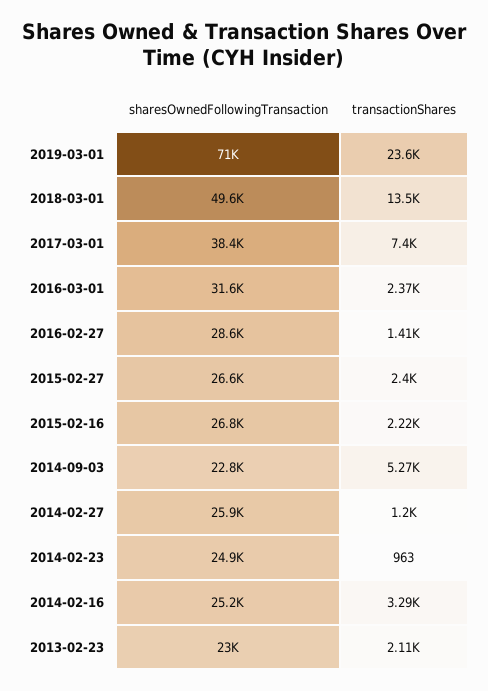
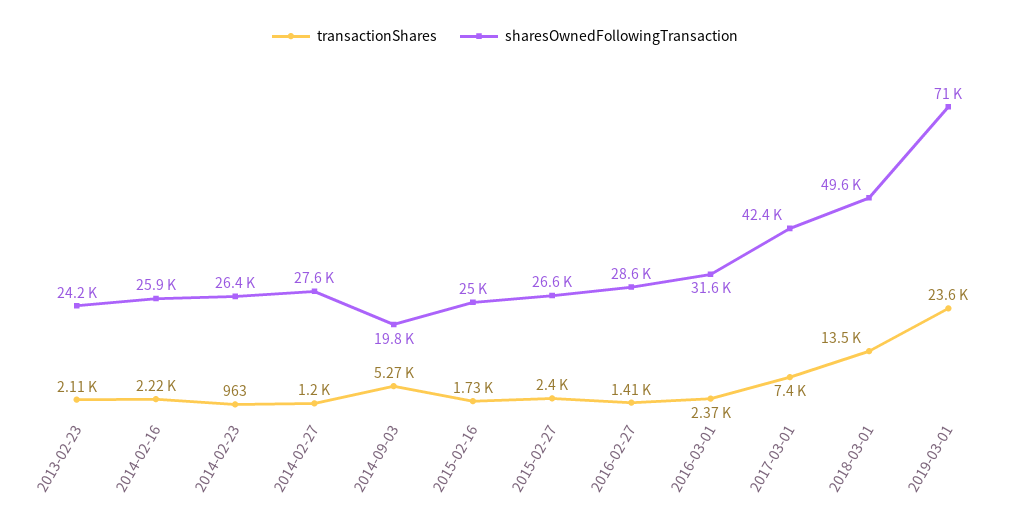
sharesOwnedFollowingTransaction, 2017-03-01: 38400 -> 42400
sharesOwnedFollowingTransaction, 2015-02-16: 26800 -> 25000
transactionShares, 2015-02-16: 2220 -> 1730
sharesOwnedFollowingTransaction, 2014-09-03: 22800 -> 19800
sharesOwnedFollowingTransaction, 2014-02-27: 25900 -> 27600
sharesOwnedFollowingTransaction, 2014-02-23: 24900 -> 26400
sharesOwnedFollowingTransaction, 2014-02-16: 25200 -> 25900
transactionShares, 2014-02-16: 3290 -> 2220
sharesOwnedFollowingTransaction, 2013-02-23: 23000 -> 24200

